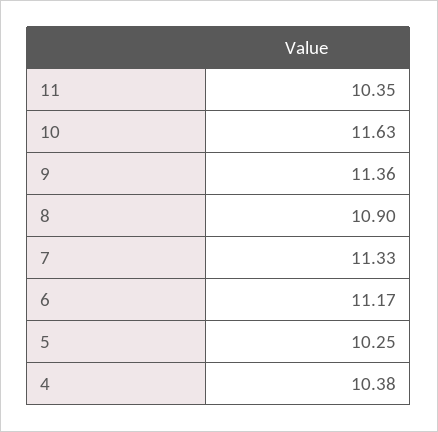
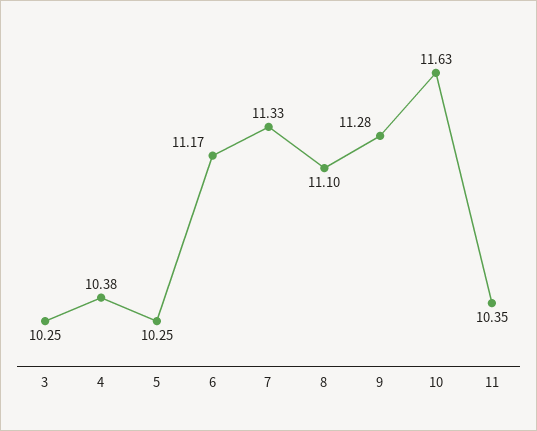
9: 11.36 -> 11.28
8: 10.9 -> 11.1
3: none -> 10.25

